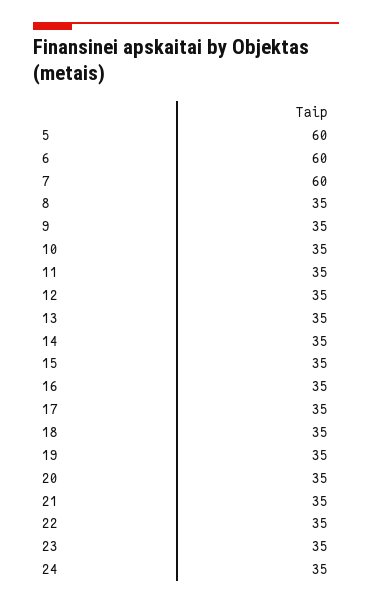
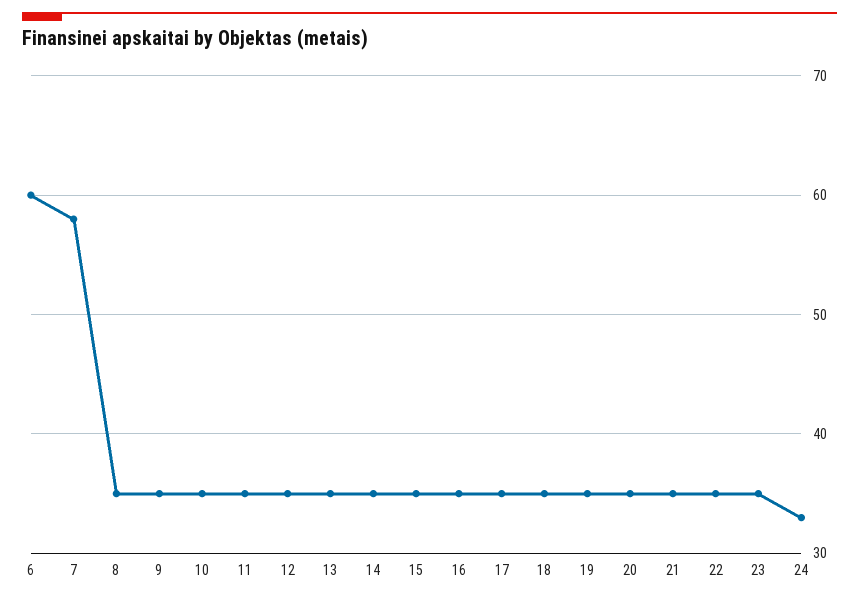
5: 60 -> none
7: 60 -> 58
24: 35 -> 33

